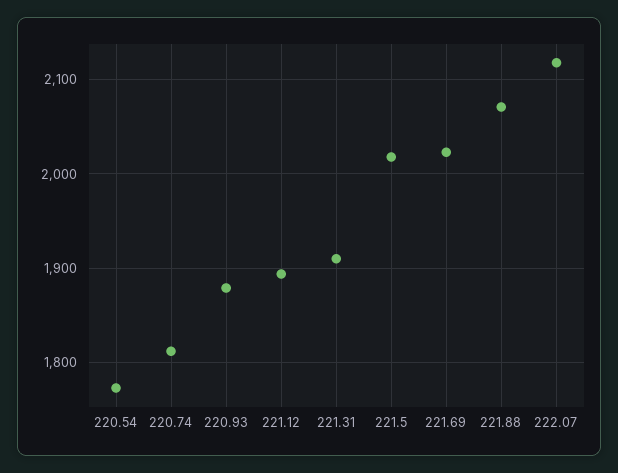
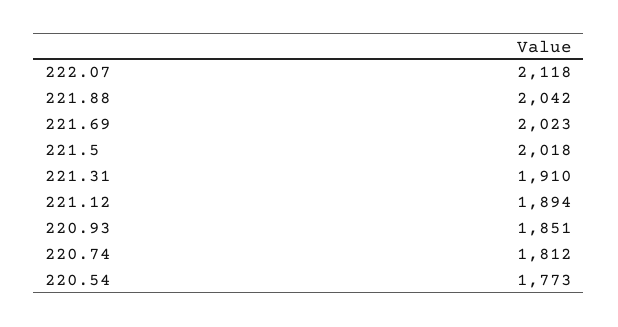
220.93: 1880 -> 1851
221.88: 2070 -> 2042

